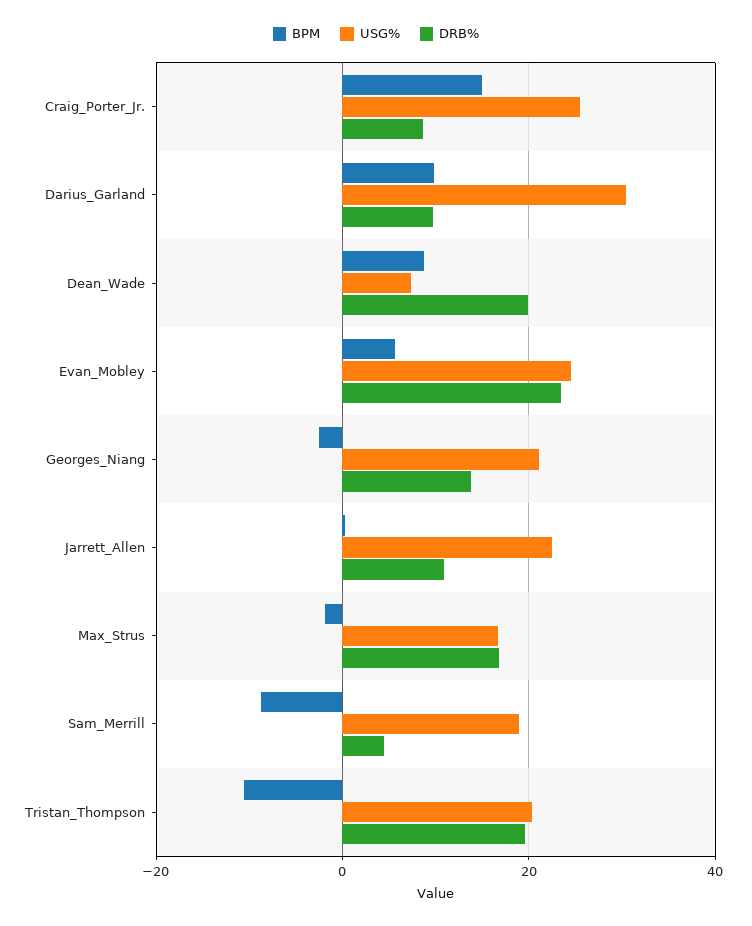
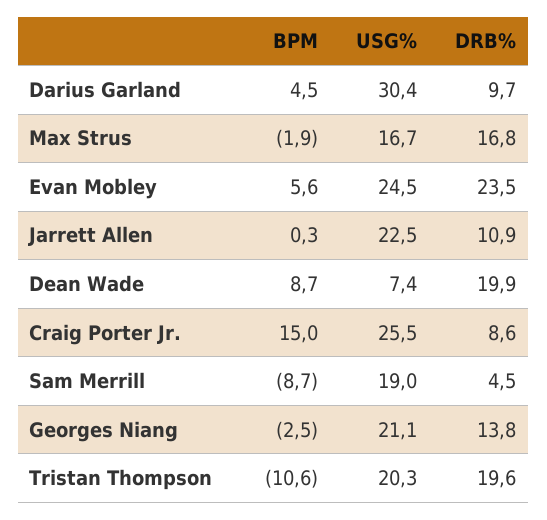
BPM, Darius_Garland: 10 -> 4.5

